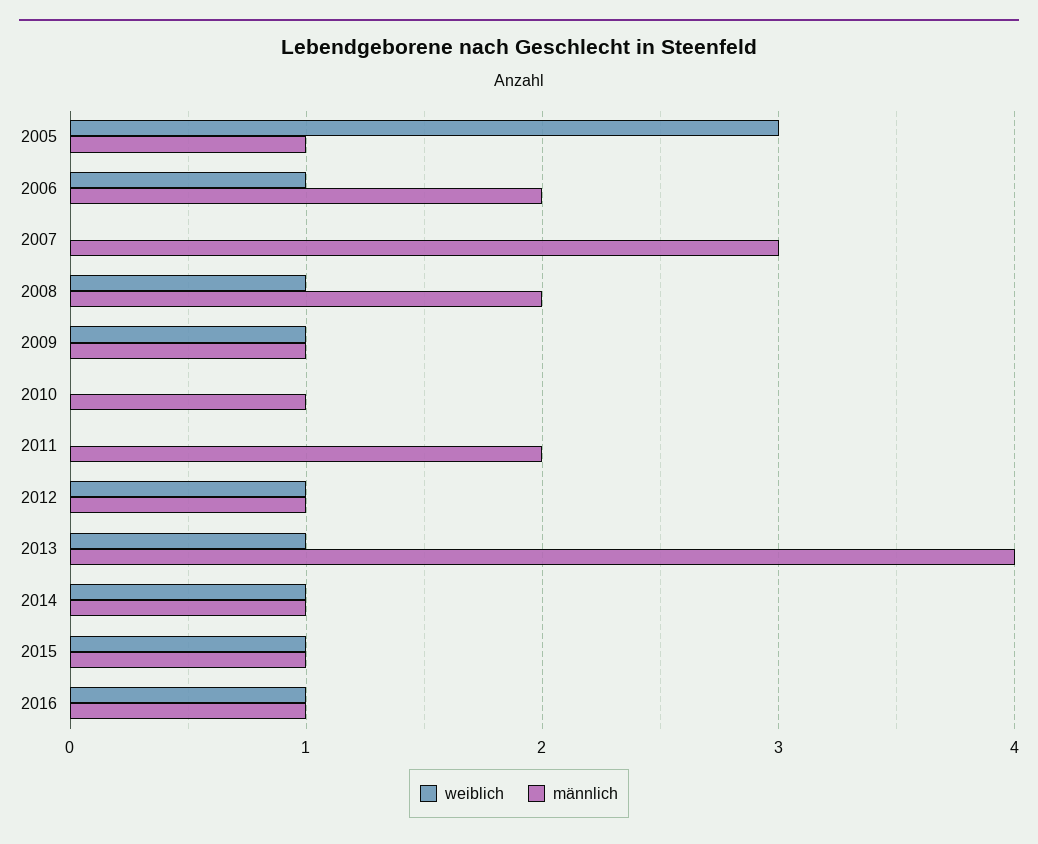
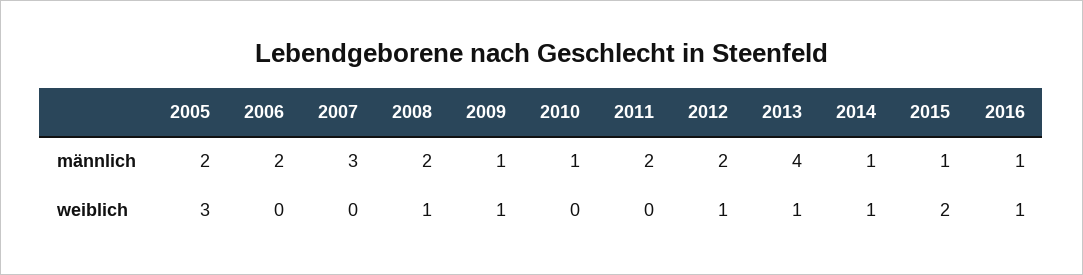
männlich, 2005: 1 -> 2
weiblich, 2006: 1 -> 0
männlich, 2012: 1 -> 2
weiblich, 2015: 1 -> 2

